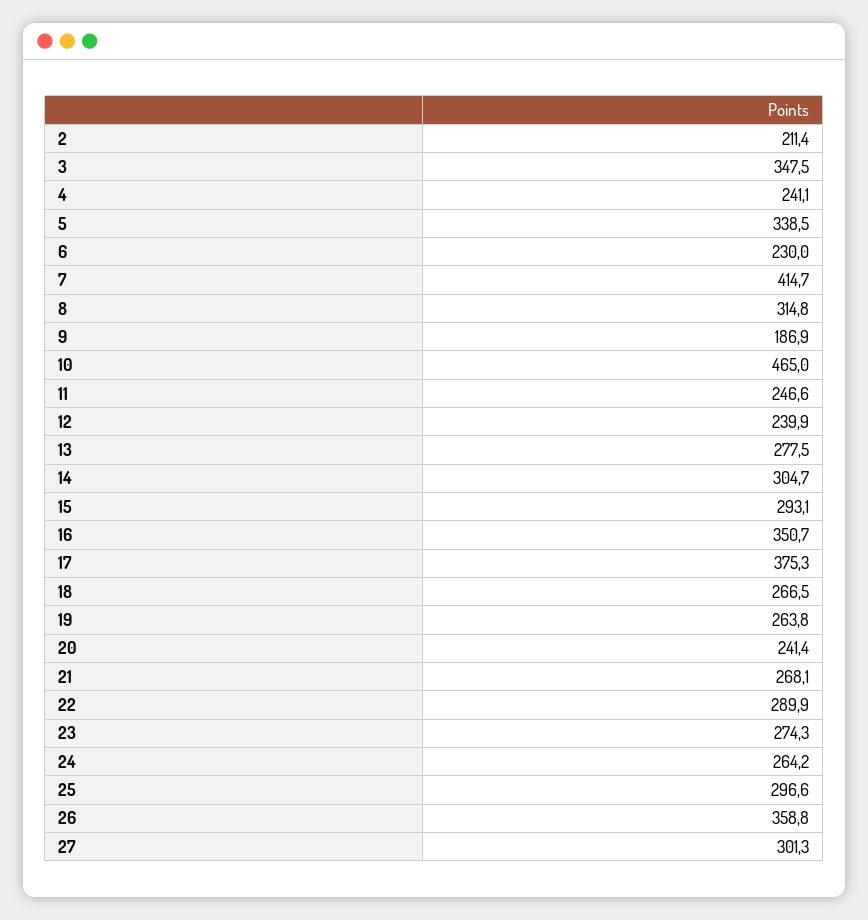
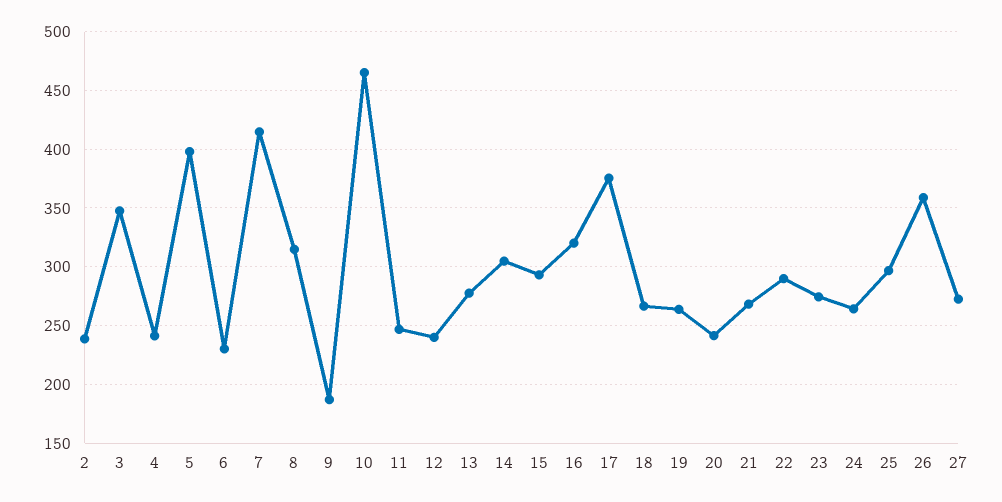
2: 211.4 -> 240
5: 338.5 -> 400
16: 350.7 -> 320
27: 301.3 -> 270

